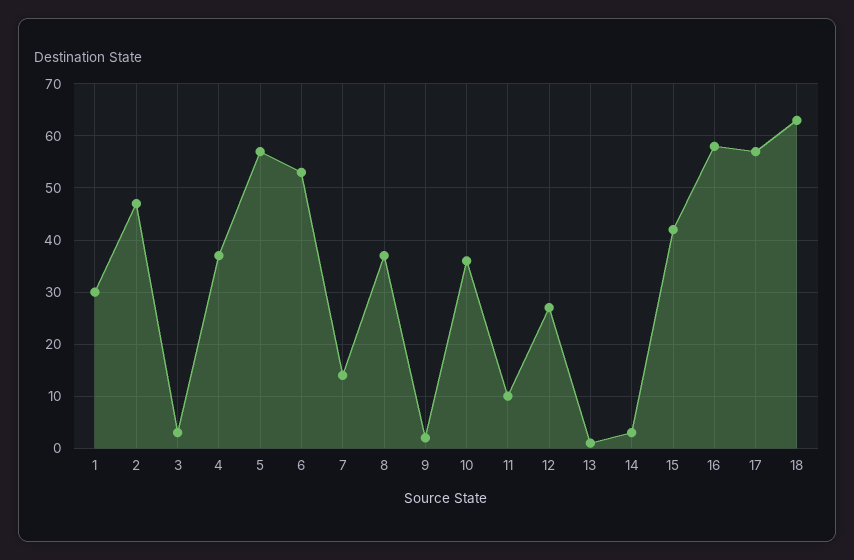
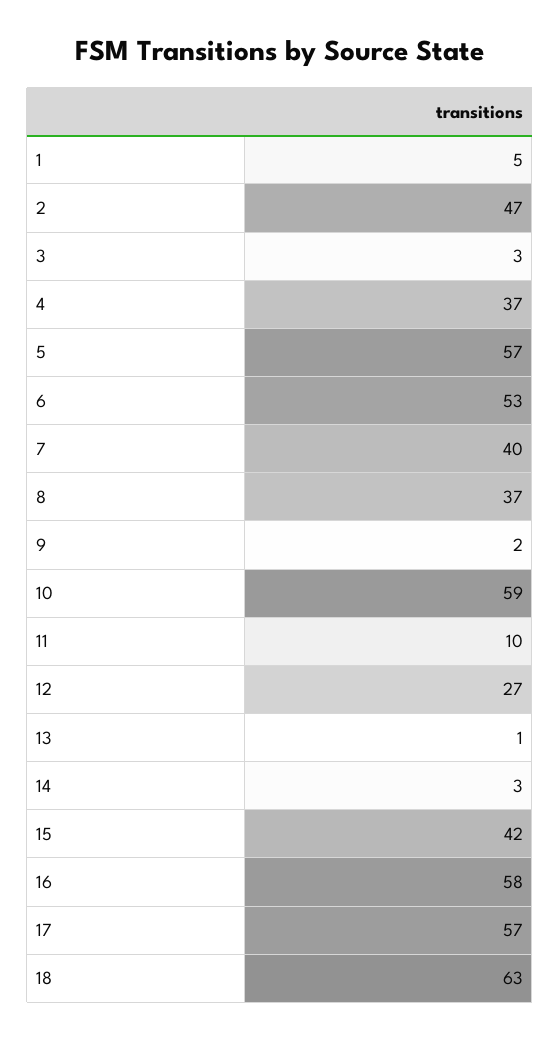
1: 30 -> 5
7: 15 -> 40
10: 35 -> 59

